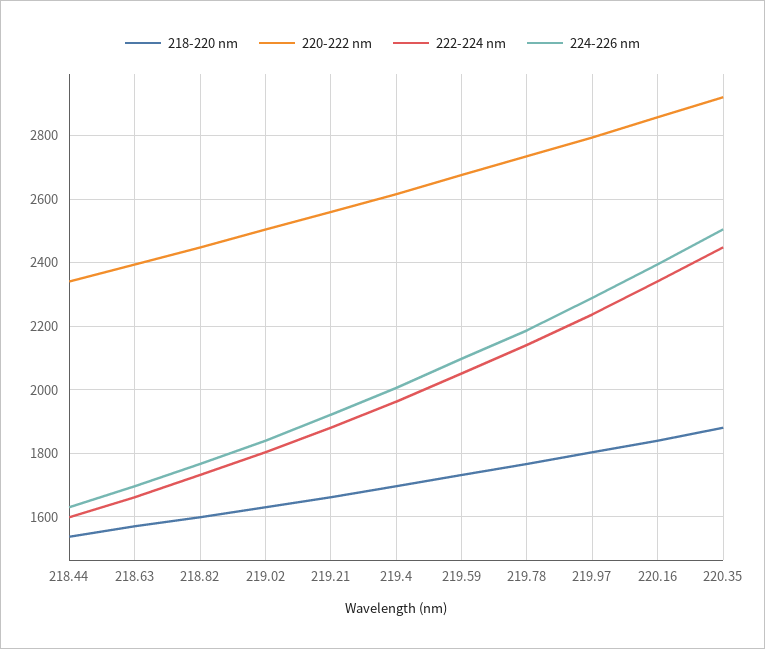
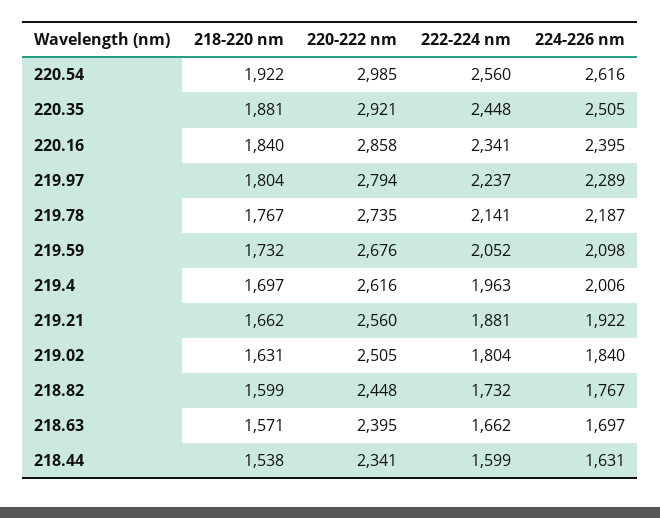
218-220 nm, 220.54: none -> 1922
220-222 nm, 220.54: none -> 2985
222-224 nm, 220.54: none -> 2560
224-226 nm, 220.54: none -> 2616

